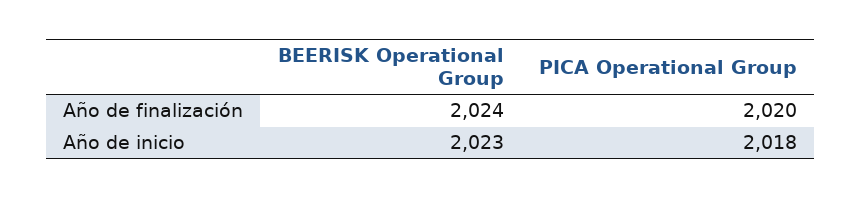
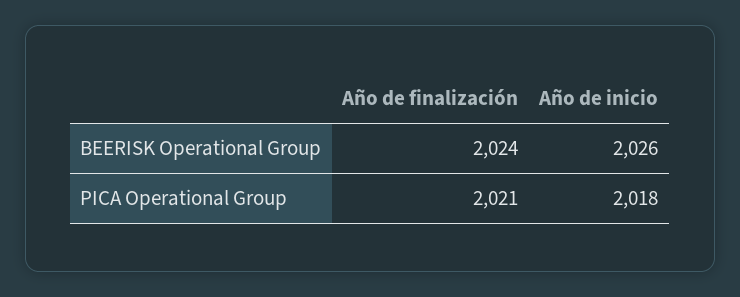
PICA Operational Group, Año de finalización: 2020 -> 2021
BEERISK Operational Group, Año de inicio: 2023 -> 2026

